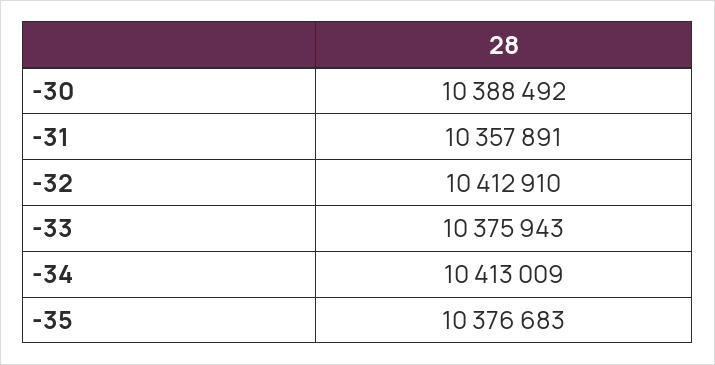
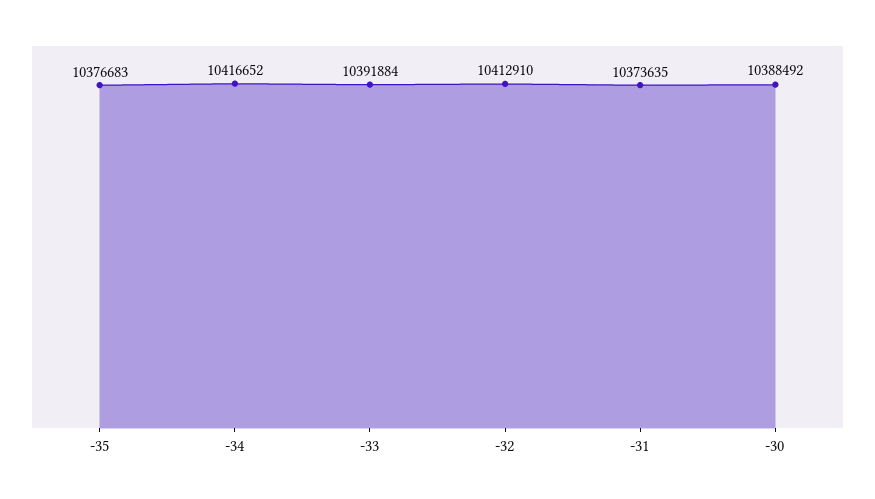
-31: 10357891 -> 10373635
-33: 10375943 -> 10391884
-34: 10413009 -> 10416652

